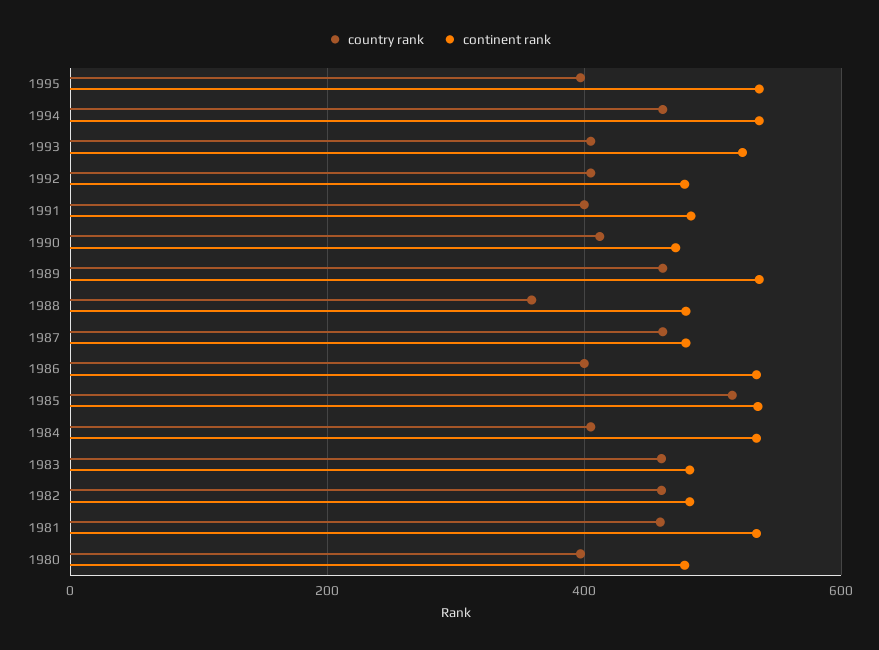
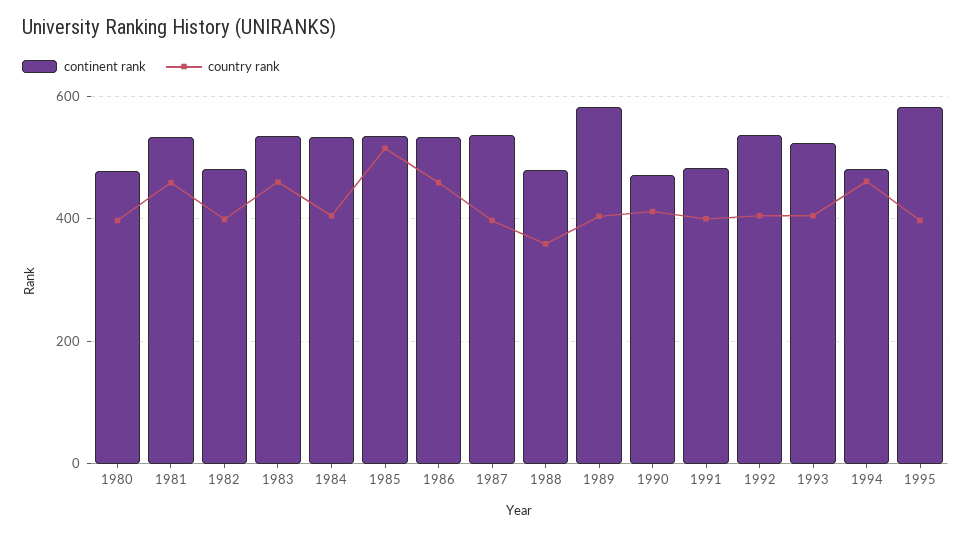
continent rank, 1995: 540 -> 580
continent rank, 1994: 540 -> 480
continent rank, 1992: 480 -> 540
country rank, 1989: 460 -> 400
continent rank, 1989: 540 -> 580
country rank, 1987: 460 -> 400
continent rank, 1987: 480 -> 540
country rank, 1986: 400 -> 460
continent rank, 1983: 480 -> 540
country rank, 1982: 460 -> 400

